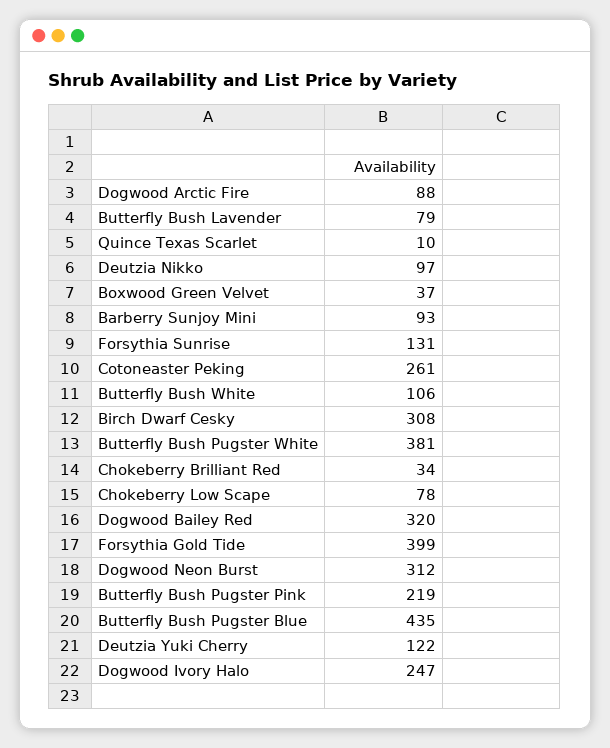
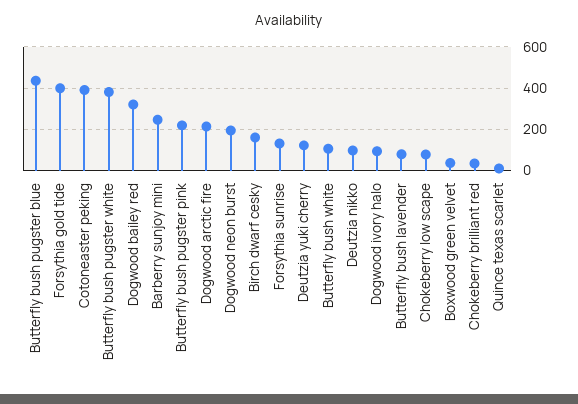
Dogwood Arctic Fire: 88 -> 200
Barberry Sunjoy Mini: 93 -> 250
Cotoneaster Peking: 261 -> 400
Birch Dwarf Cesky: 308 -> 150
Dogwood Neon Burst: 312 -> 200
Dogwood Ivory Halo: 247 -> 100

